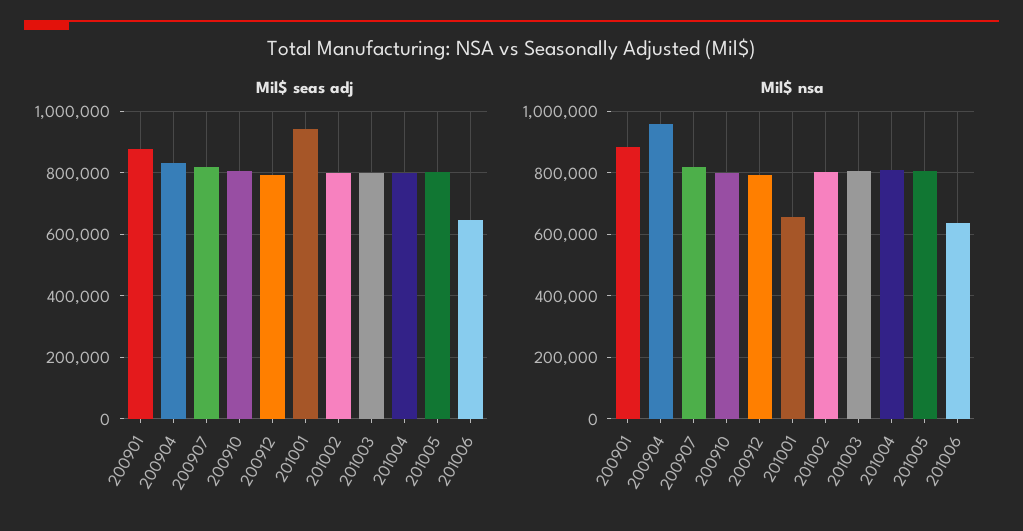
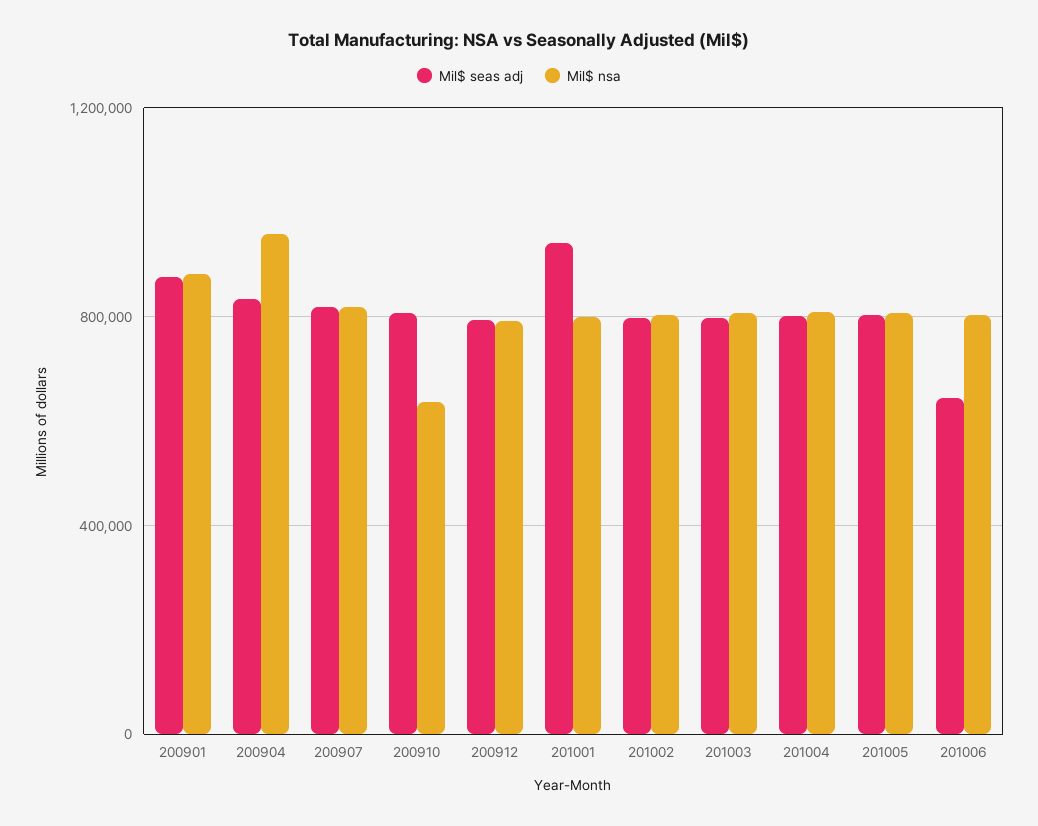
Mil$ nsa, 200910: 800000 -> 650000
Mil$ nsa, 201001: 660000 -> 800000
Mil$ nsa, 201006: 640000 -> 800000

